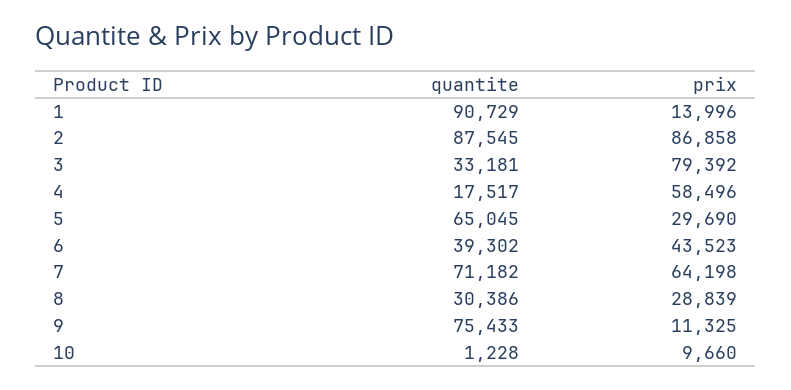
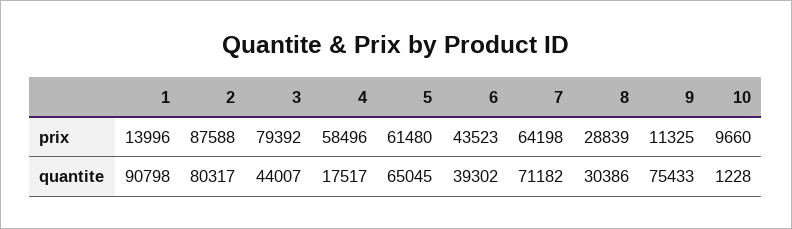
quantite, 1: 90729 -> 90798
quantite, 2: 87545 -> 80317
prix, 2: 86858 -> 87588
quantite, 3: 33181 -> 44007
prix, 5: 29690 -> 61480

